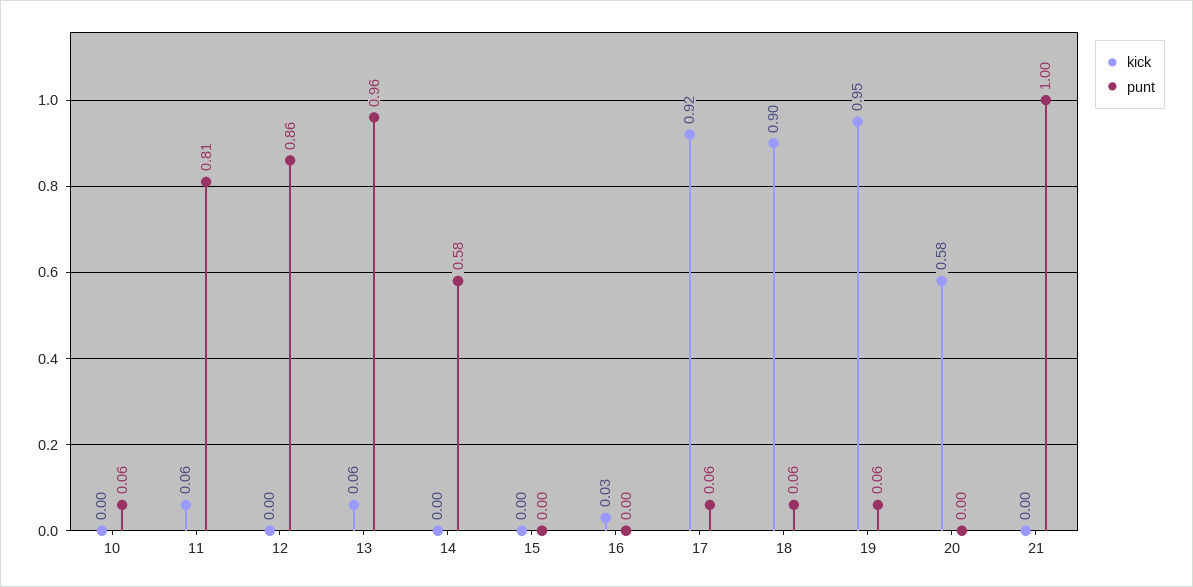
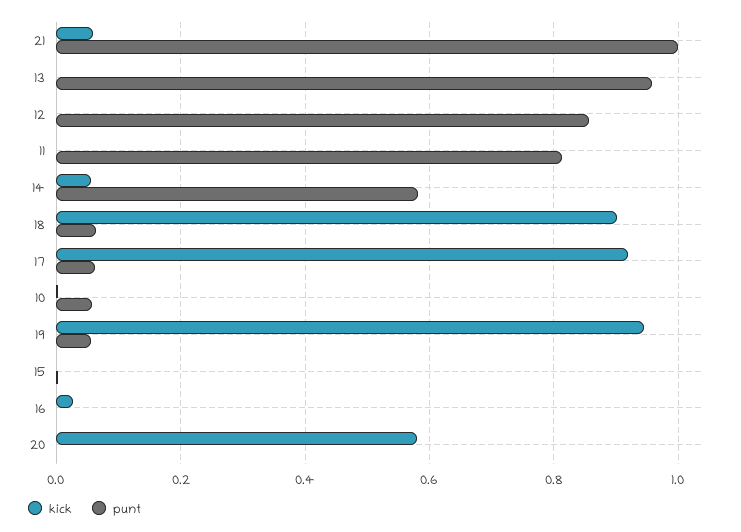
kick, 11: 0.06 -> 0
kick, 13: 0.06 -> 0
kick, 14: 0 -> 0.06
kick, 21: 0 -> 0.06

